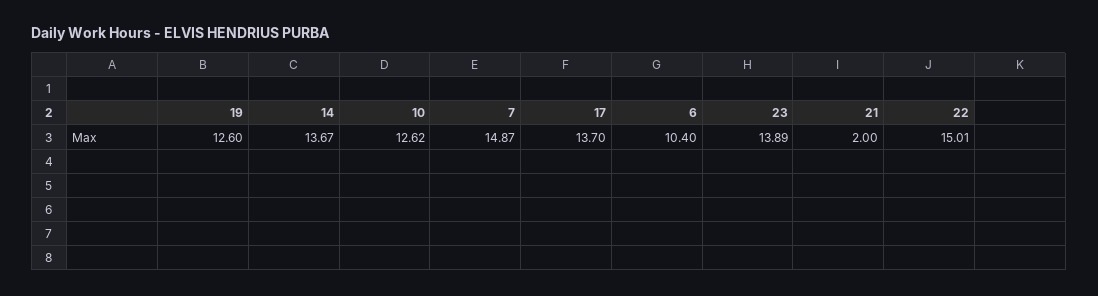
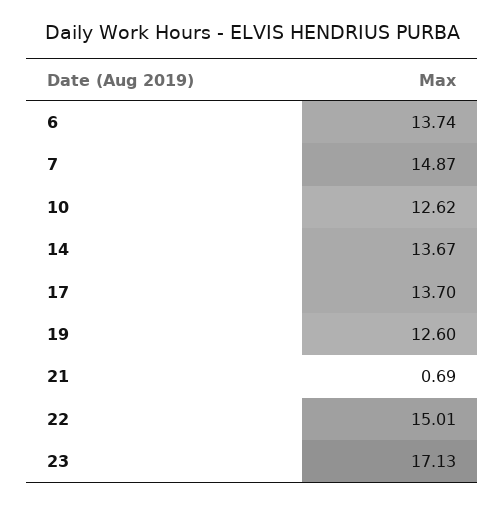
6: 10.4 -> 13.74
23: 13.89 -> 17.13
21: 2 -> 0.69

